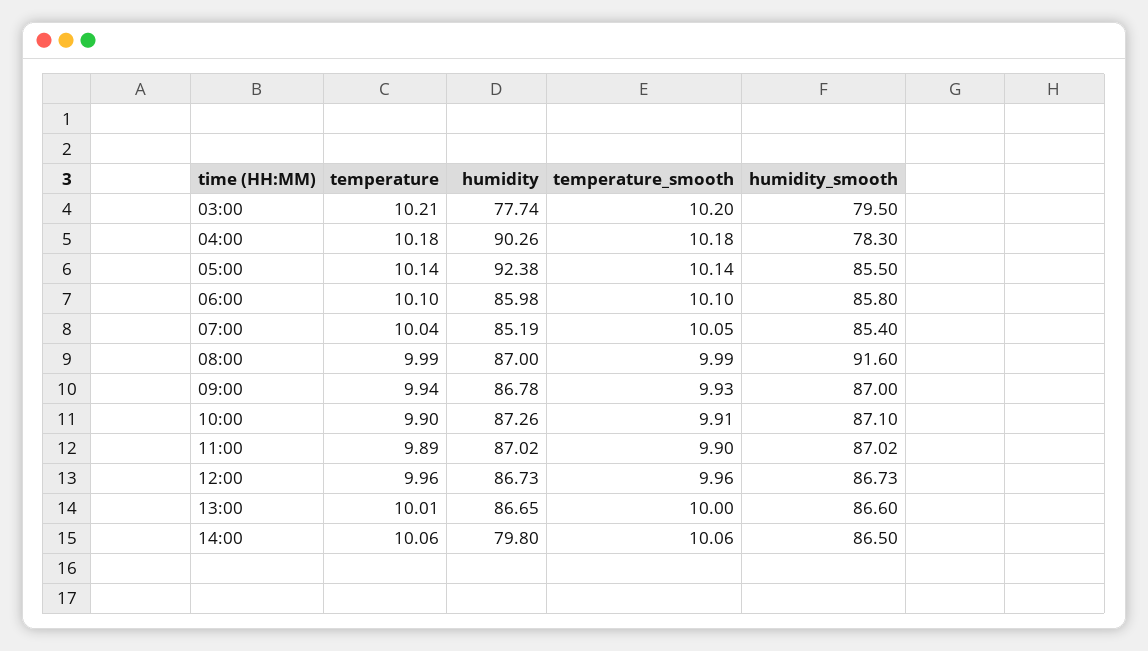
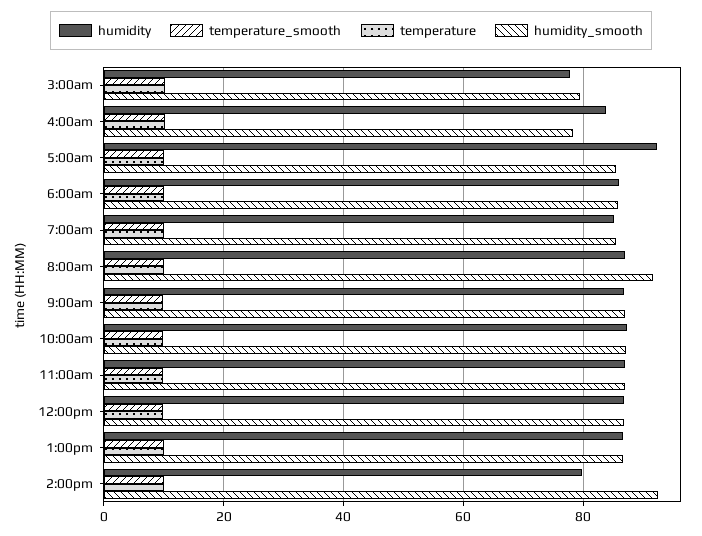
humidity, 04:00: 90.26 -> 84
humidity_smooth, 14:00: 86.5 -> 92

